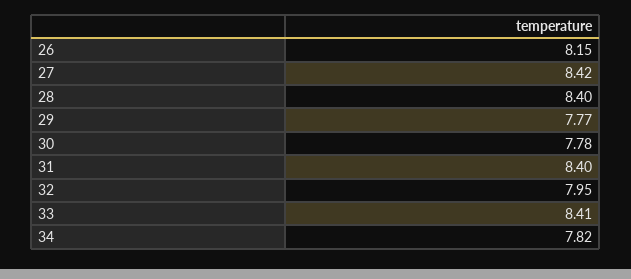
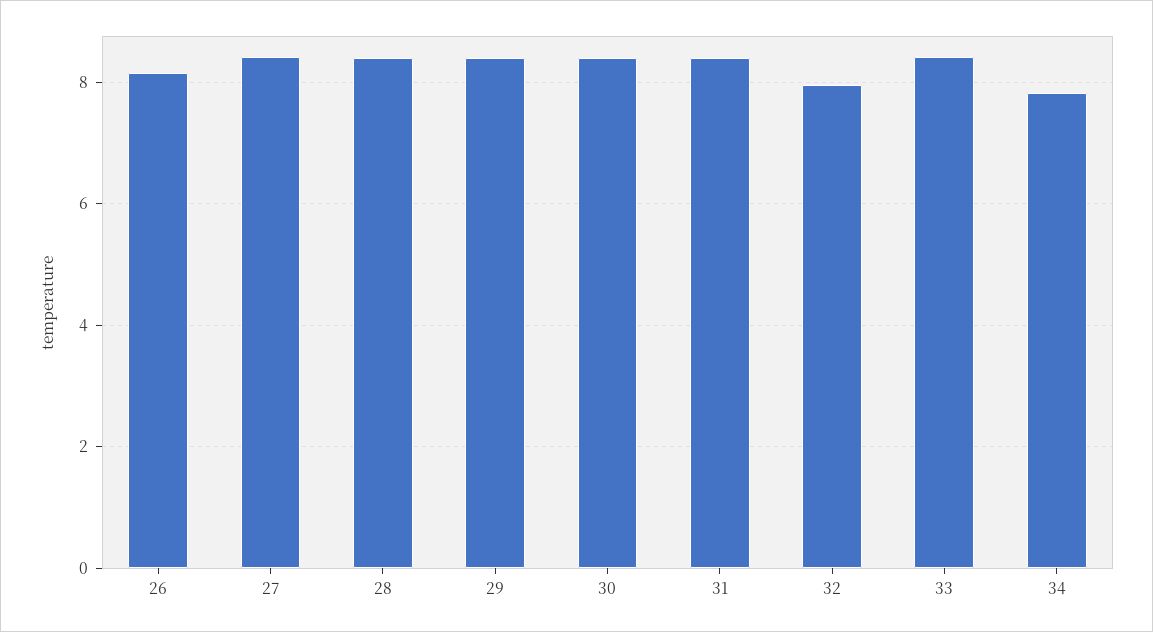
29: 7.77 -> 8.4
30: 7.78 -> 8.4

